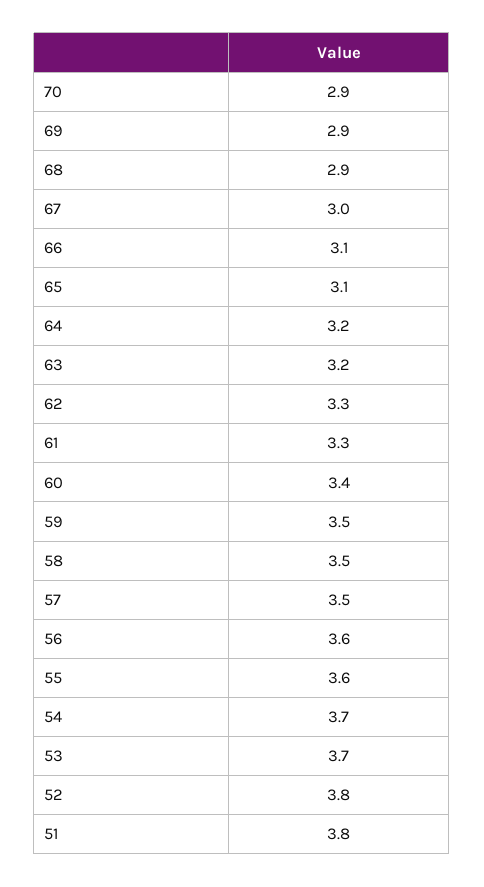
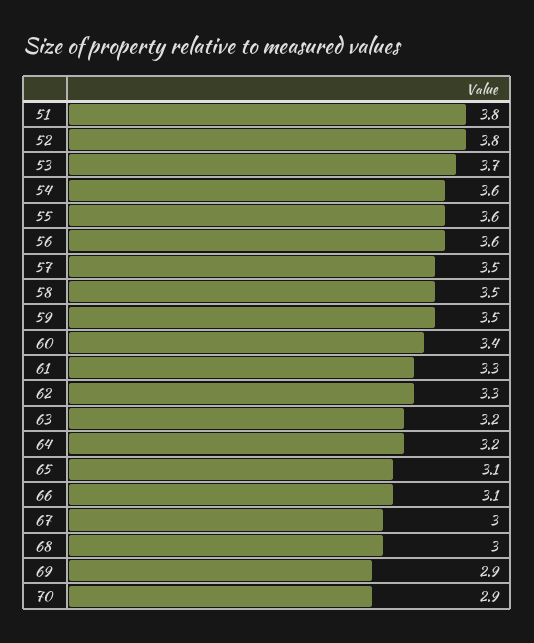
68: 2.9 -> 3
54: 3.7 -> 3.6

